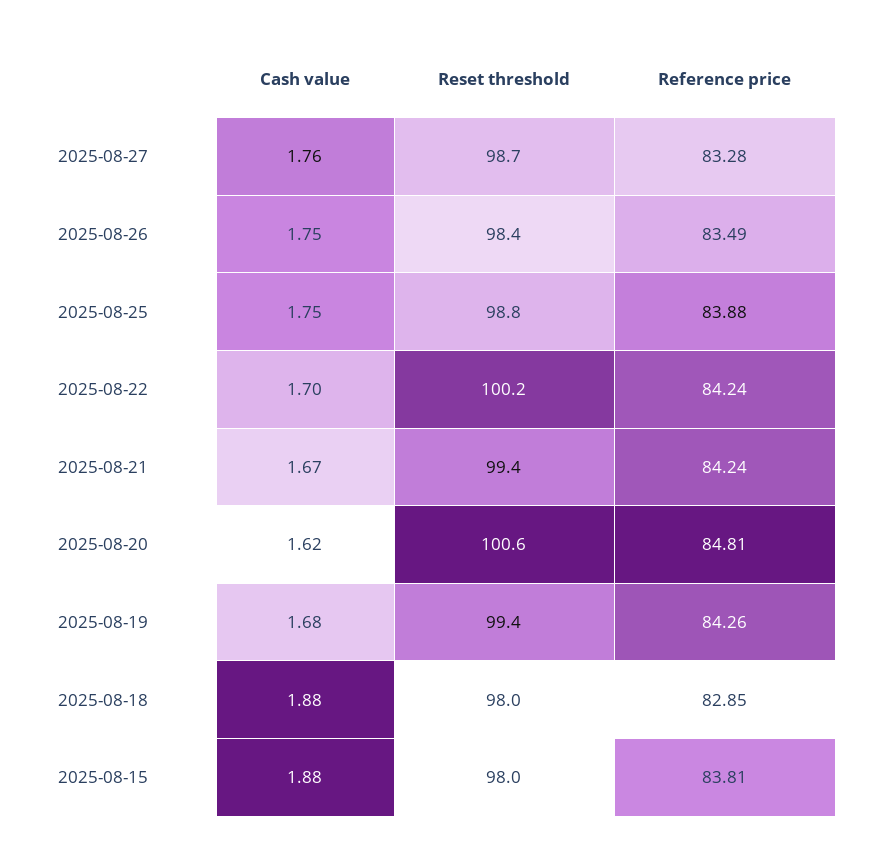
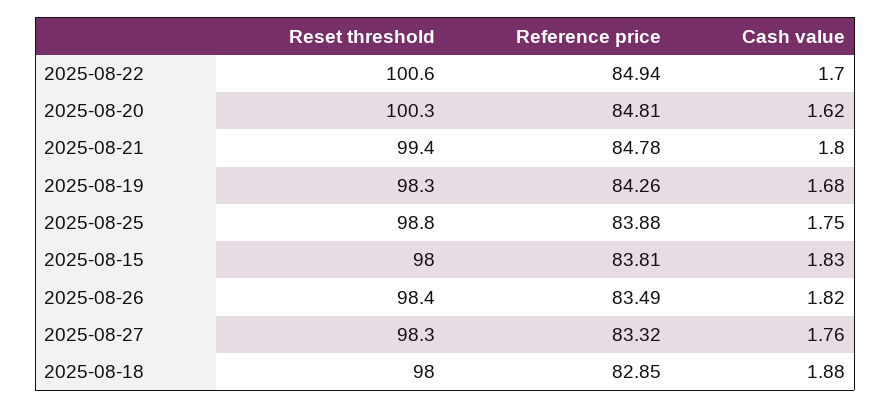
Reset threshold, 2025-08-27: 98.7 -> 98.3
Reference price, 2025-08-27: 83.28 -> 83.32
Cash value, 2025-08-26: 1.75 -> 1.82
Reset threshold, 2025-08-22: 100.2 -> 100.6
Reference price, 2025-08-22: 84.24 -> 84.94
Cash value, 2025-08-21: 1.67 -> 1.8
Reference price, 2025-08-21: 84.24 -> 84.78
Reset threshold, 2025-08-20: 100.6 -> 100.3
Reset threshold, 2025-08-19: 99.4 -> 98.3
Cash value, 2025-08-15: 1.88 -> 1.83

